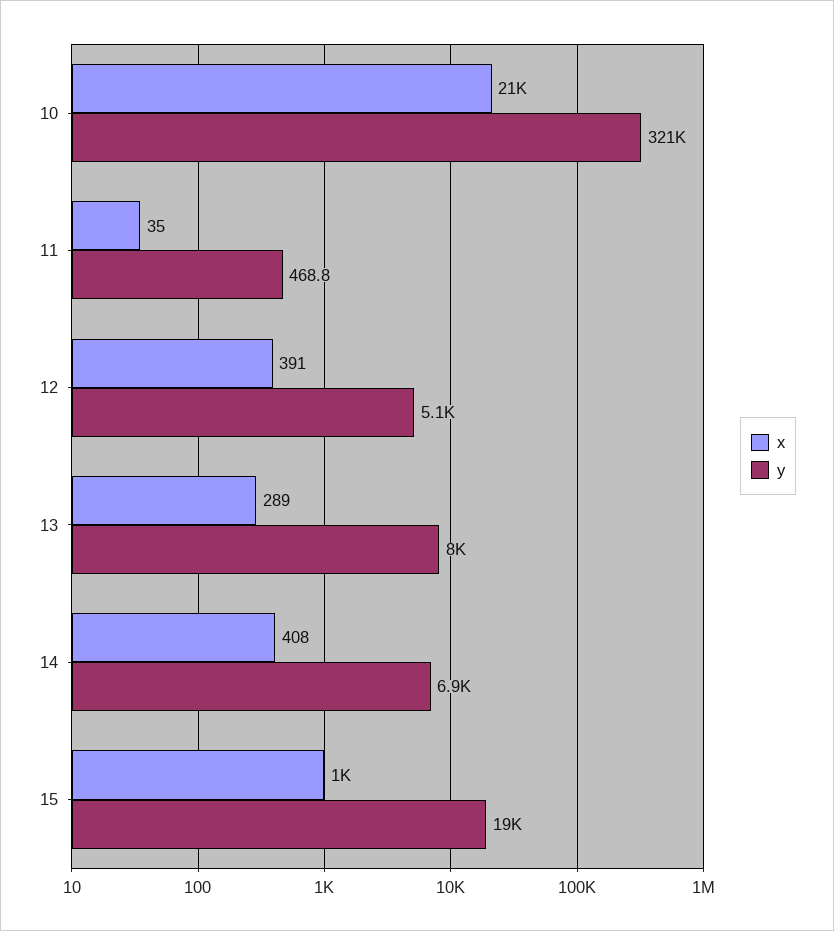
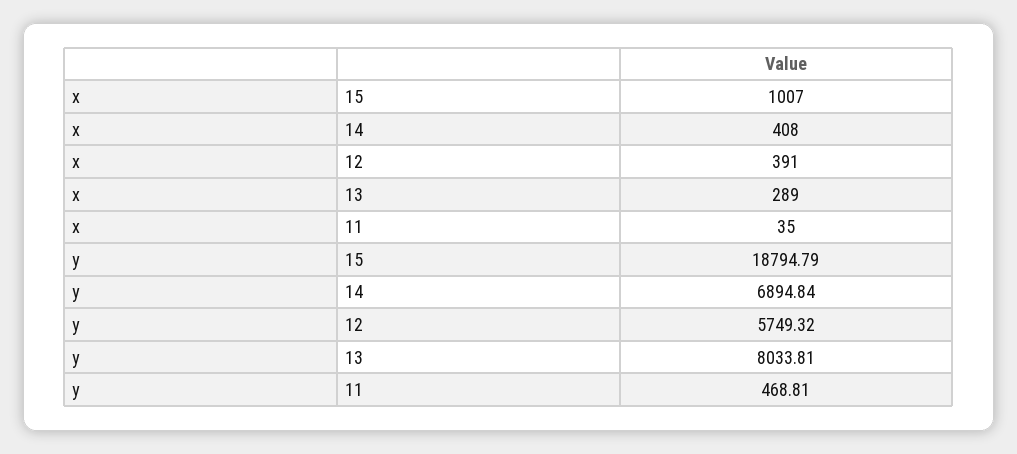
x, 10: 21000 -> none
y, 10: 321000 -> none
y, 12: 5100 -> 5749.32

